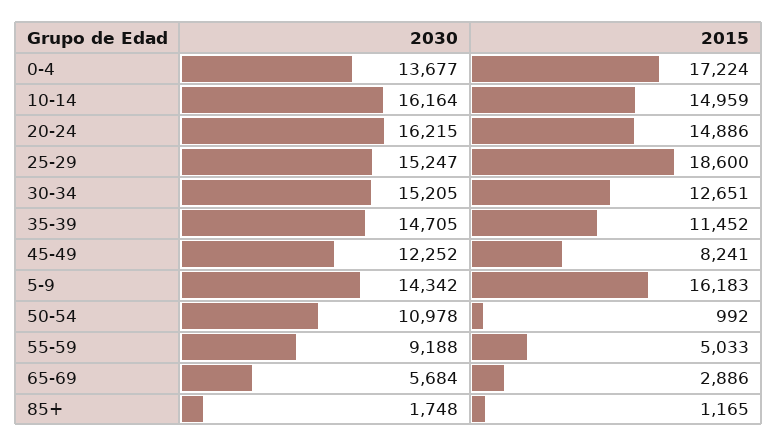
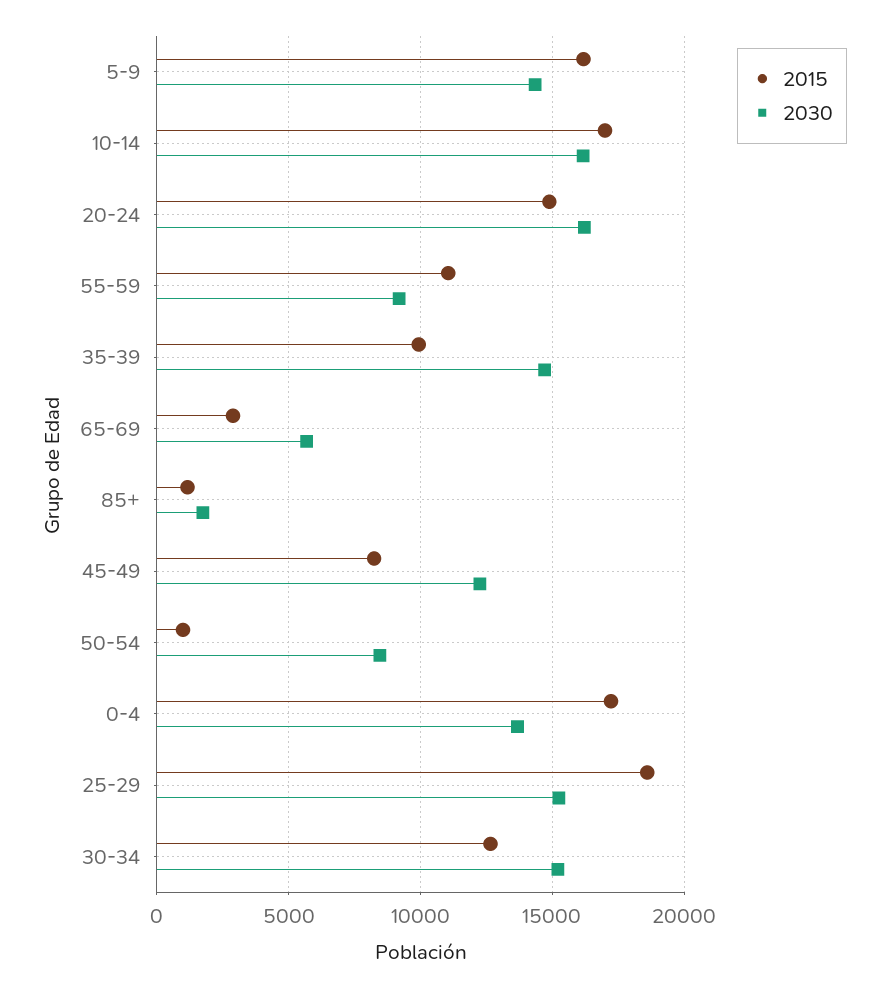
2015, 10-14: 14959 -> 17000
2015, 35-39: 11452 -> 10000
2030, 50-54: 10978 -> 8500
2015, 55-59: 5033 -> 11000

